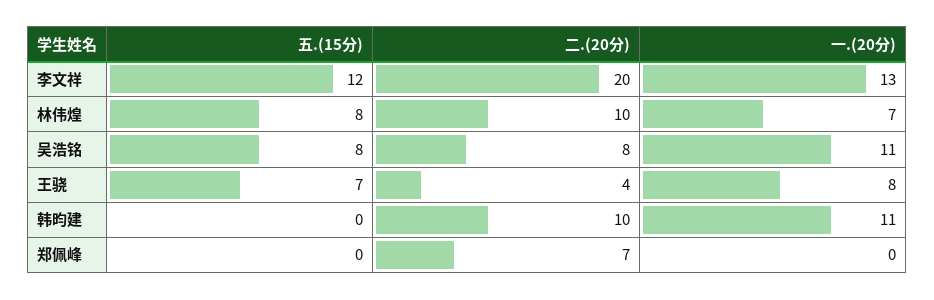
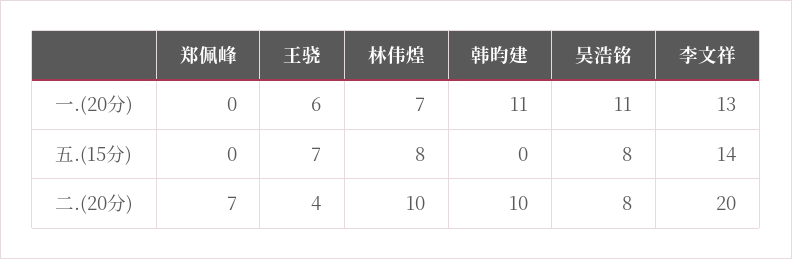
五.(15分), 李文祥: 12 -> 14
一.(20分), 王骁: 8 -> 6

